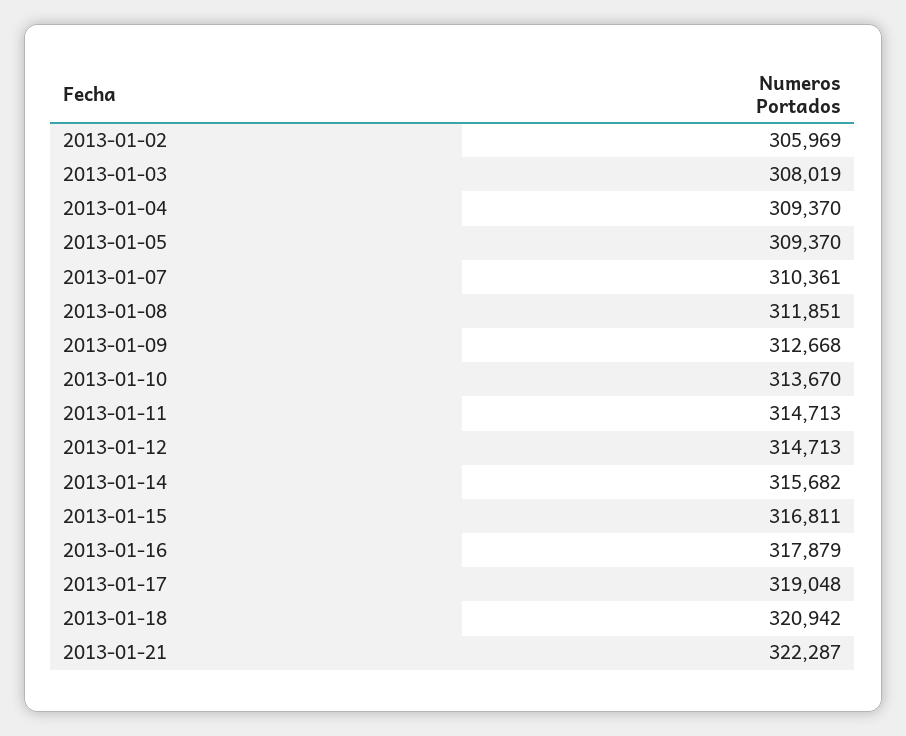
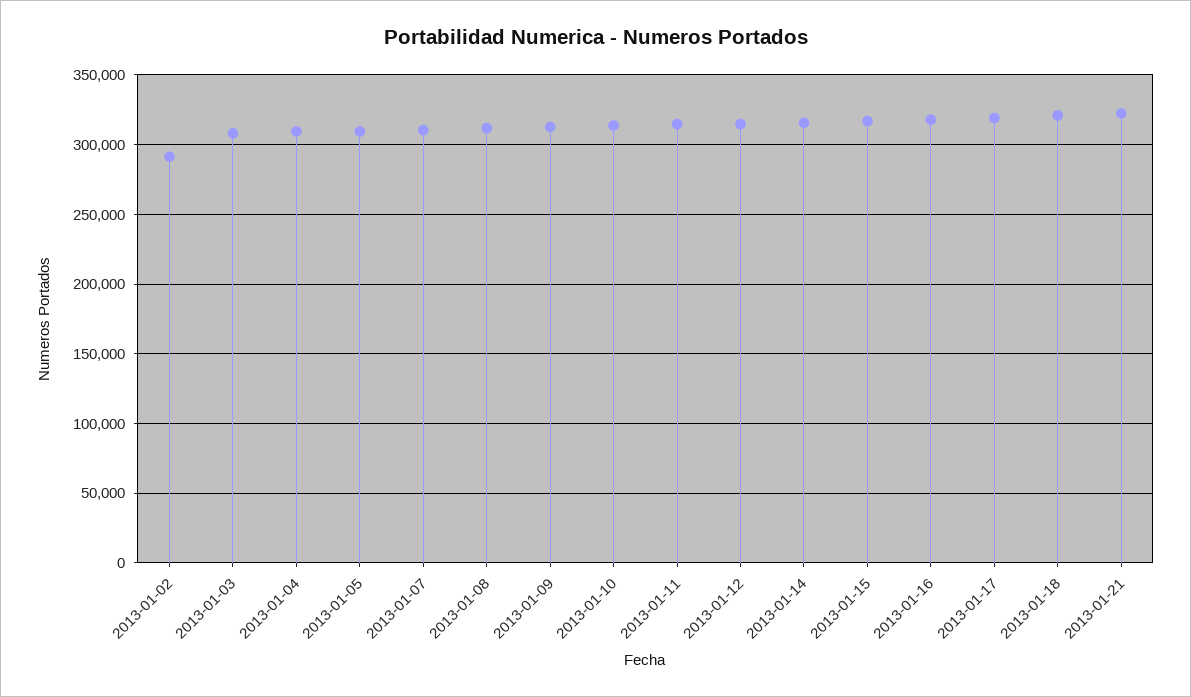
2013-01-02: 305969 -> 290000

